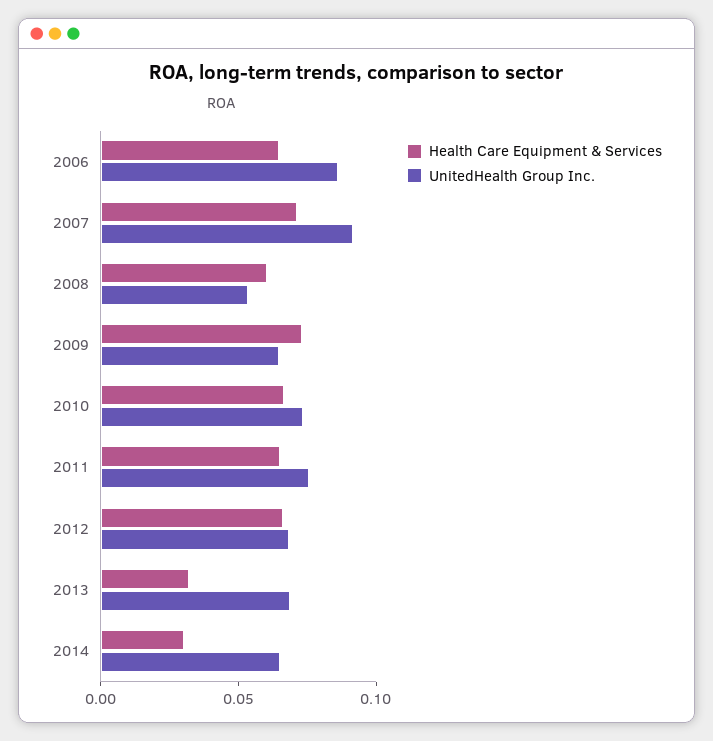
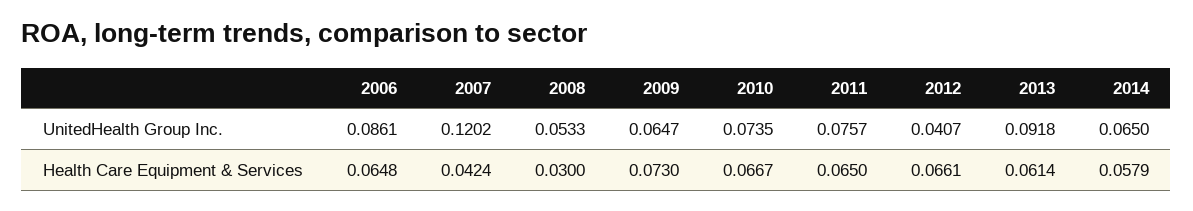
Health Care Equipment & Services, 2007: 0.07 -> 0.0424
UnitedHealth Group Inc., 2007: 0.09 -> 0.1202
Health Care Equipment & Services, 2008: 0.06 -> 0.03
UnitedHealth Group Inc., 2012: 0.07 -> 0.0407
Health Care Equipment & Services, 2013: 0.03 -> 0.0614
UnitedHealth Group Inc., 2013: 0.07 -> 0.0918
Health Care Equipment & Services, 2014: 0.03 -> 0.0579

